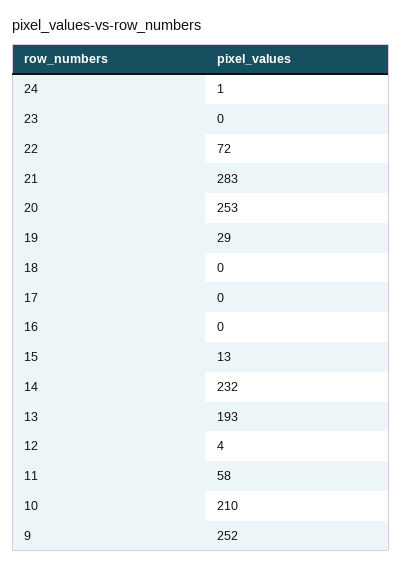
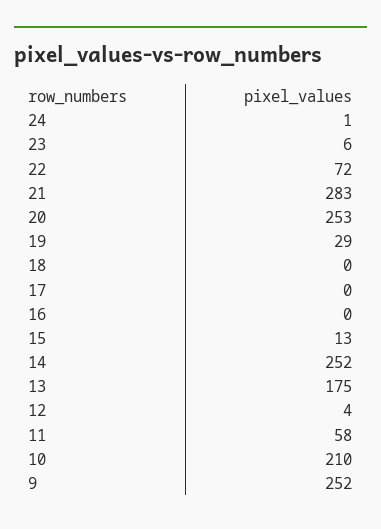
23: 0 -> 6
14: 232 -> 252
13: 193 -> 175

